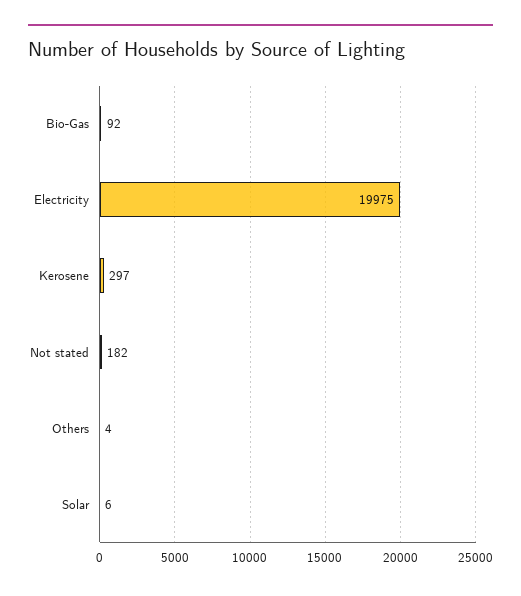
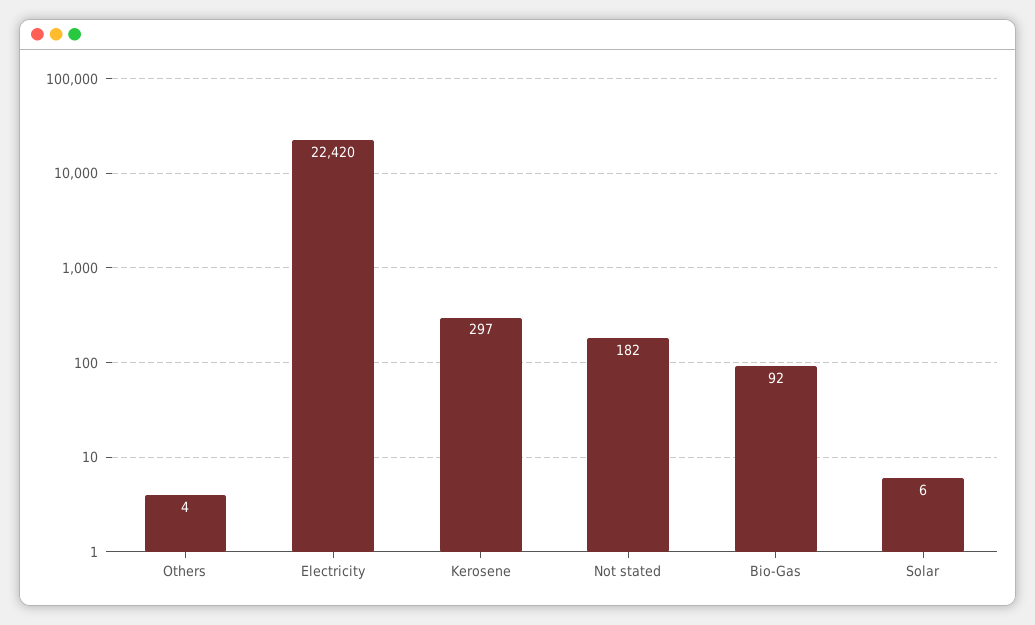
Electricity: 19975 -> 22420

